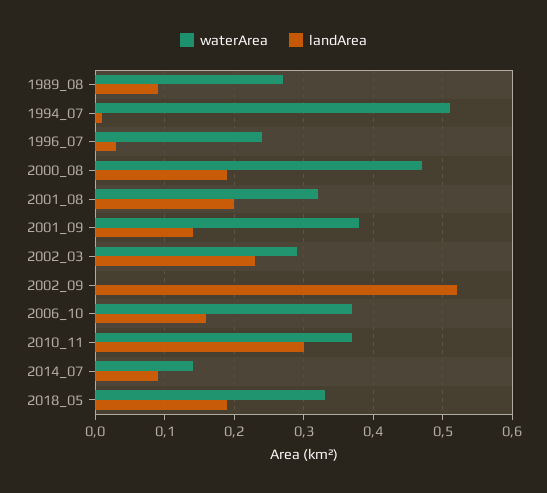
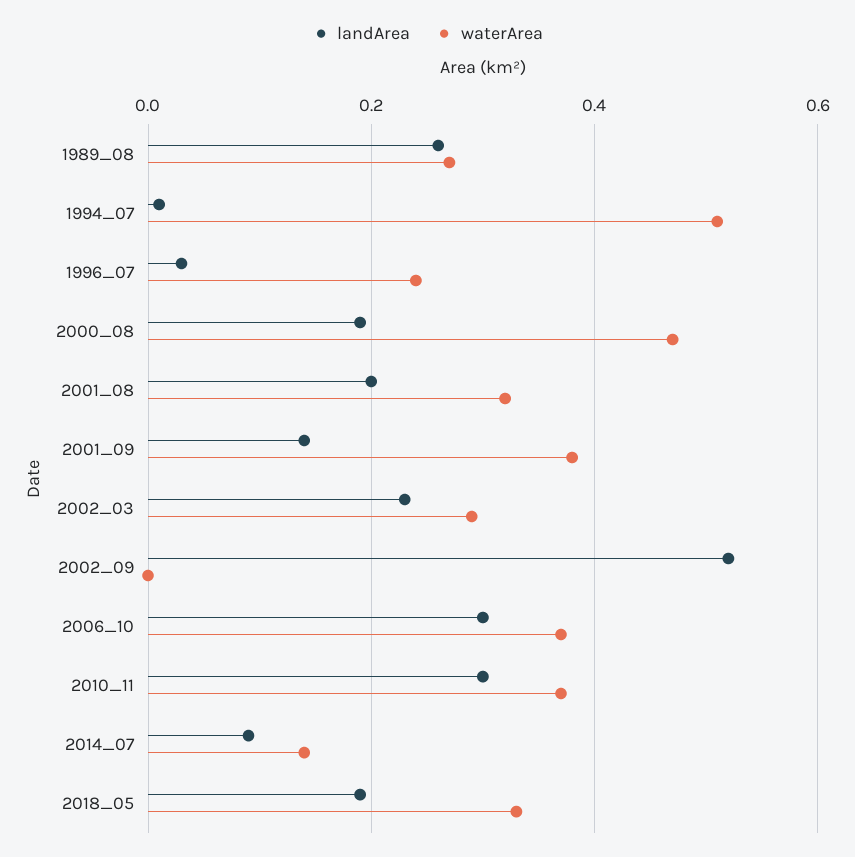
landArea, 1989_08: 0.09 -> 0.25
landArea, 2006_10: 0.16 -> 0.3

